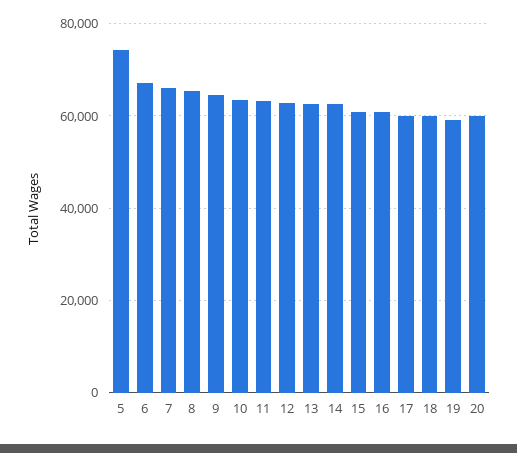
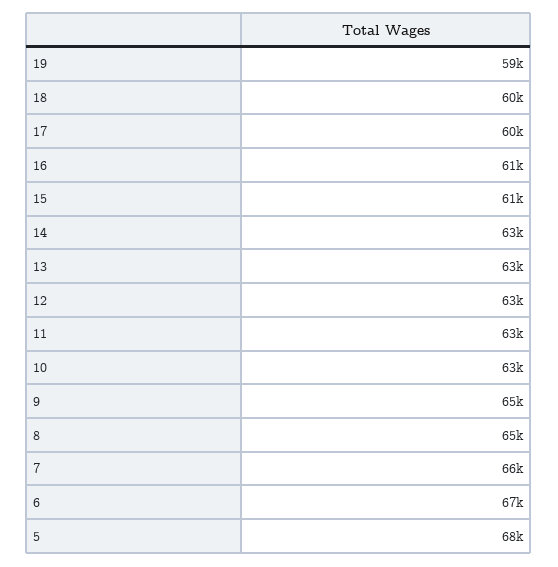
5: 74000 -> 68000
20: 60000 -> none

